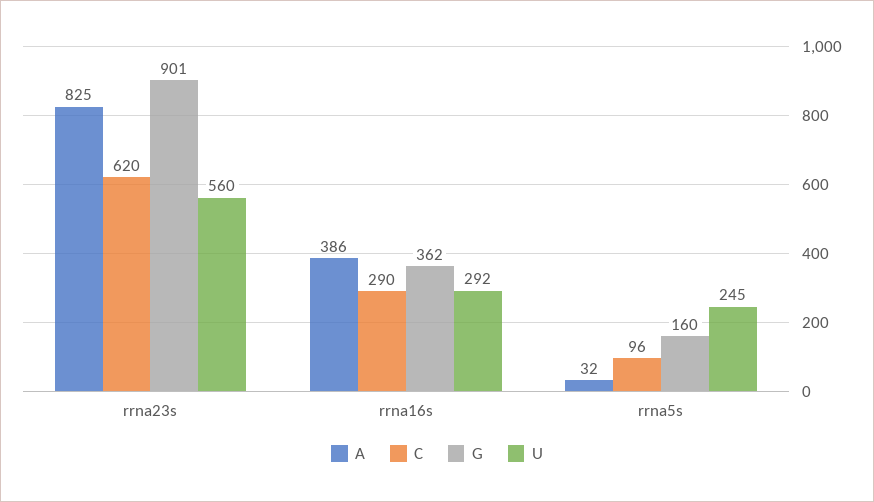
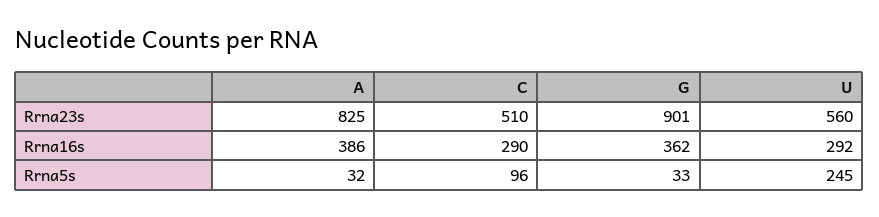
C, rrna23s: 620 -> 510
G, rrna5s: 160 -> 33

